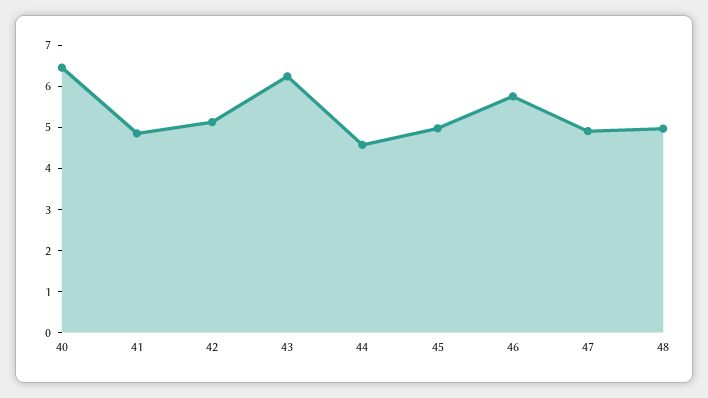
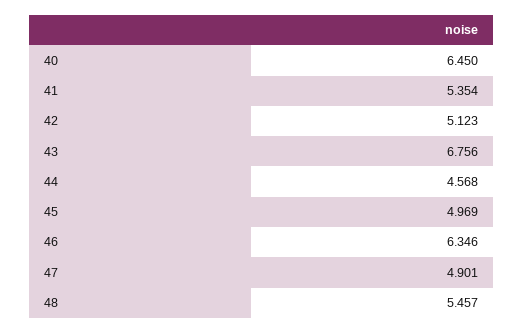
41: 4.8 -> 5.354
43: 6.2 -> 6.756
46: 5.8 -> 6.346
48: 5 -> 5.457

